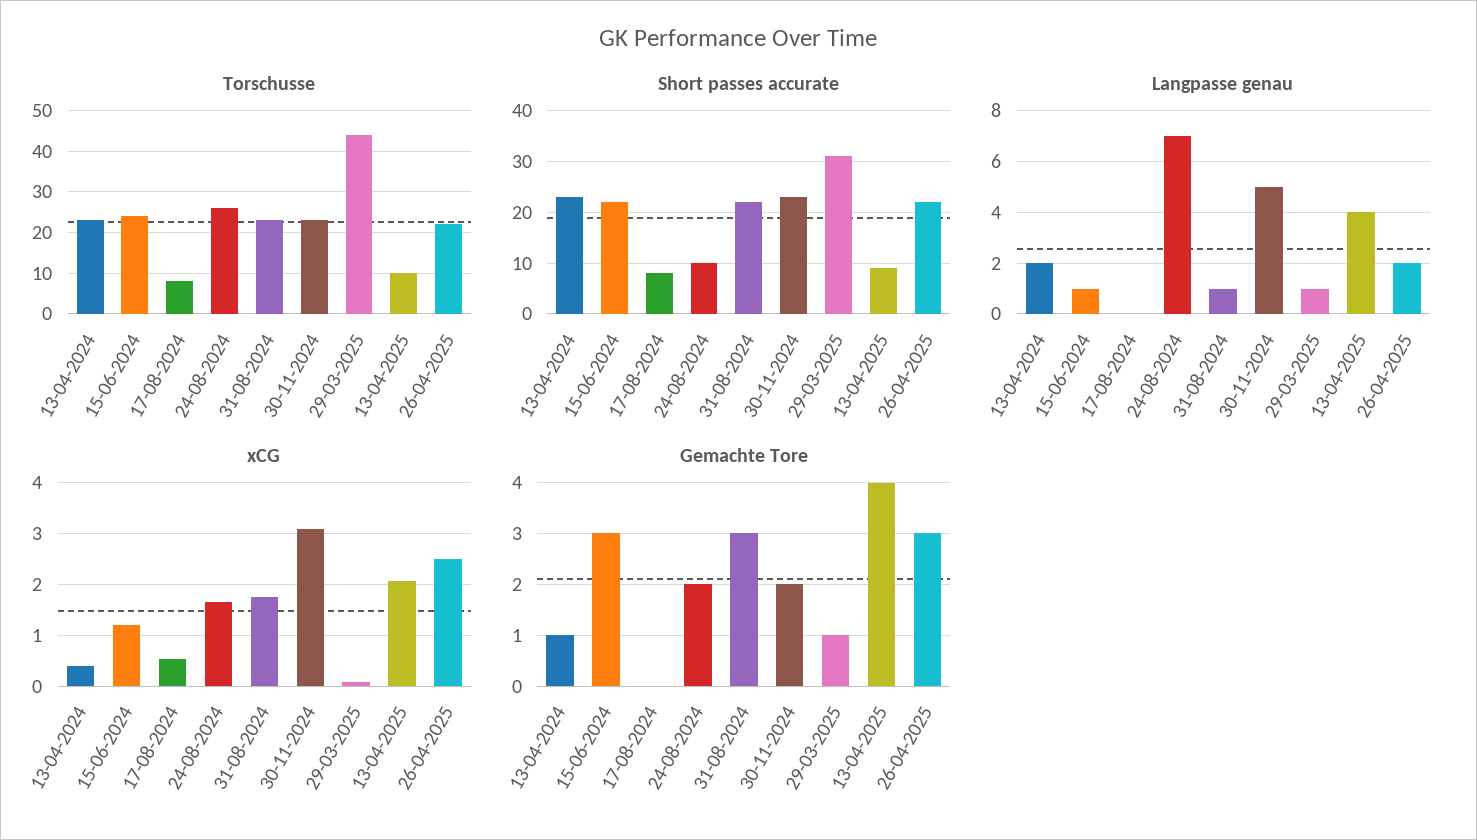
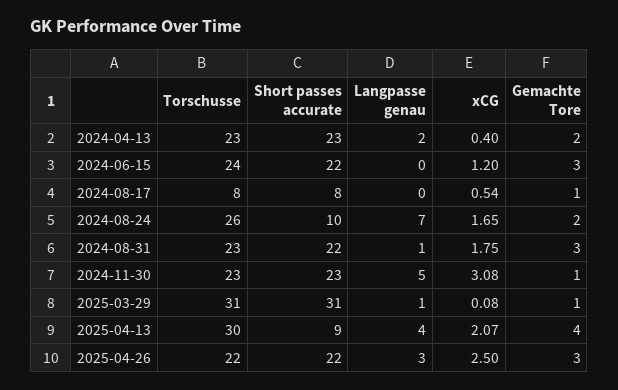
Torschusse, 29-03-2025: 45 -> 31
Torschusse, 13-04-2025: 10 -> 30
Langpasse genau, 15-06-2024: 1 -> 0
Langpasse genau, 26-04-2025: 2 -> 3
Gemachte Tore, 13-04-2024: 1 -> 2
Gemachte Tore, 17-08-2024: 0 -> 1
Gemachte Tore, 30-11-2024: 2 -> 1

